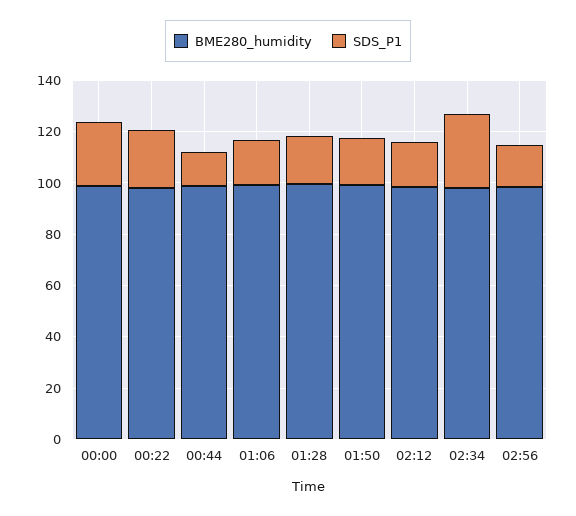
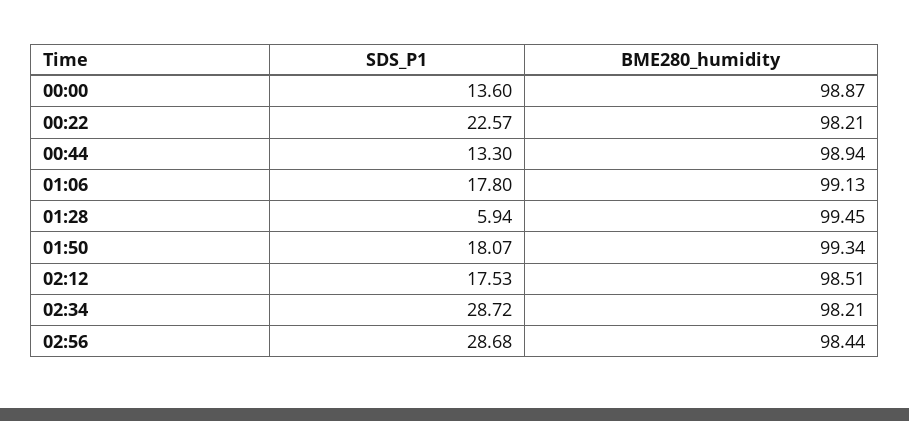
SDS_P1, 00:00: 25 -> 13.6
SDS_P1, 01:28: 20 -> 5.94
SDS_P1, 02:56: 15 -> 28.68

